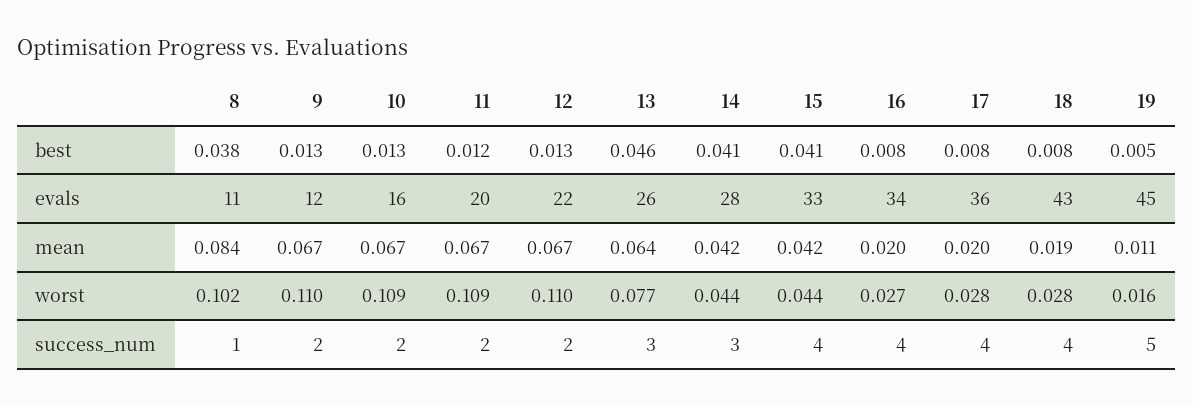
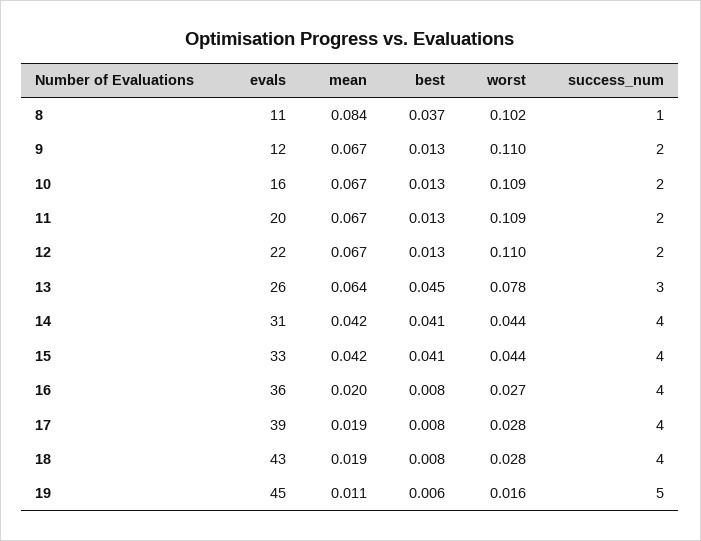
8, best: 0.038 -> 0.037
11, best: 0.012 -> 0.013
13, best: 0.046 -> 0.045
19, best: 0.005 -> 0.006
14, evals: 28 -> 31
16, evals: 34 -> 36
17, evals: 36 -> 39
17, mean: 0.02 -> 0.019
13, worst: 0.077 -> 0.078
14, success_num: 3 -> 4

